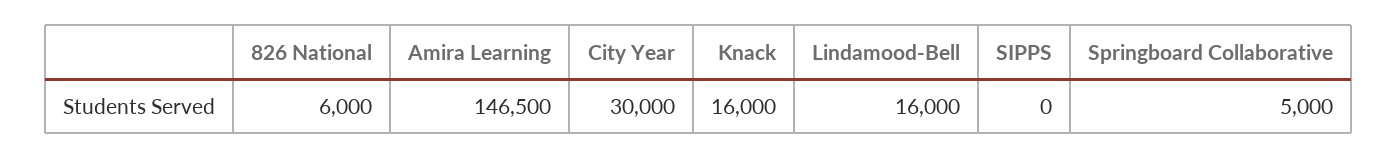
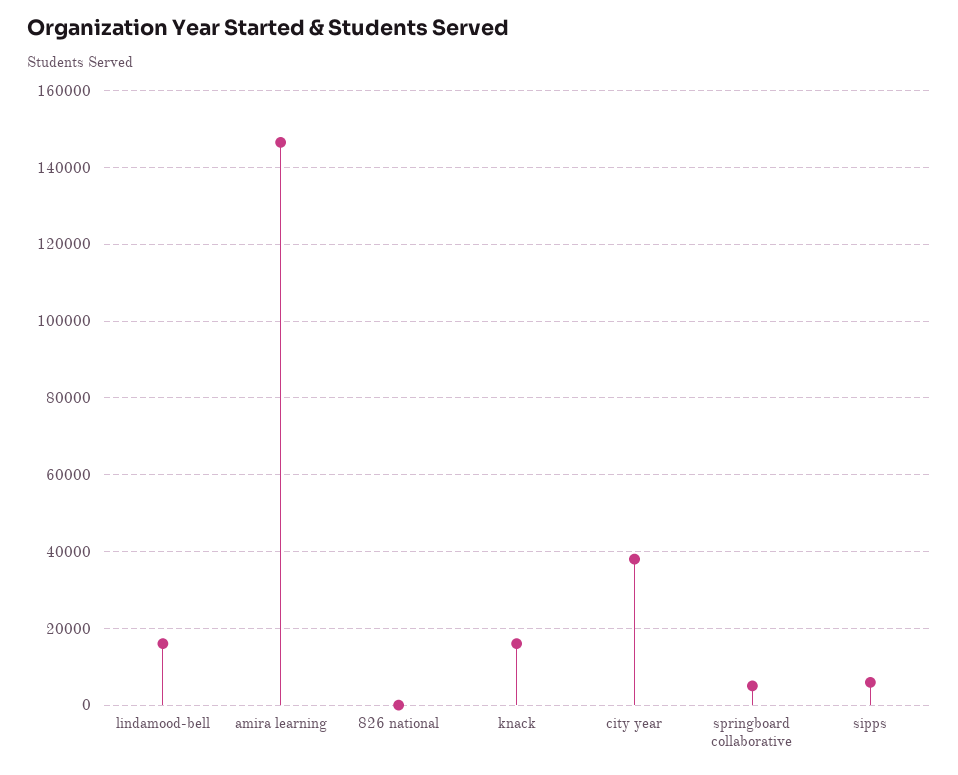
826 National: 6000 -> 0
City Year: 30000 -> 38000
SIPPS: 0 -> 6000

